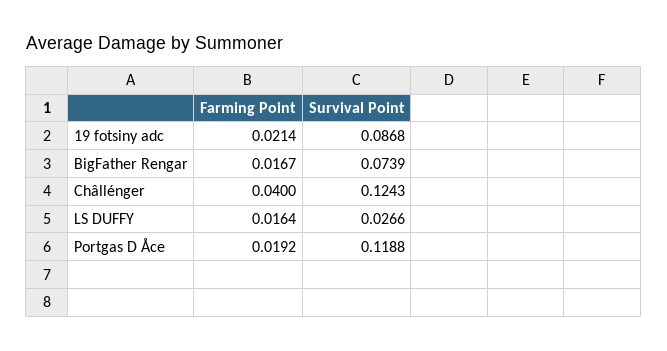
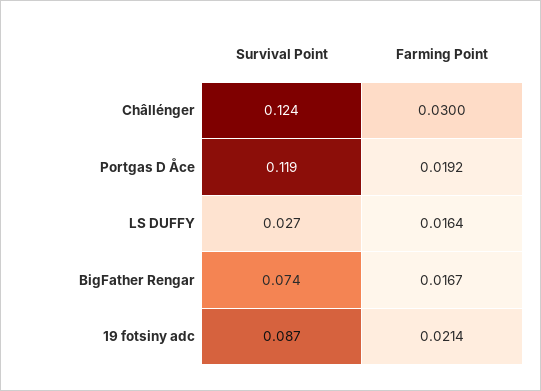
Farming Point, Châllénger: 0.04 -> 0.03

